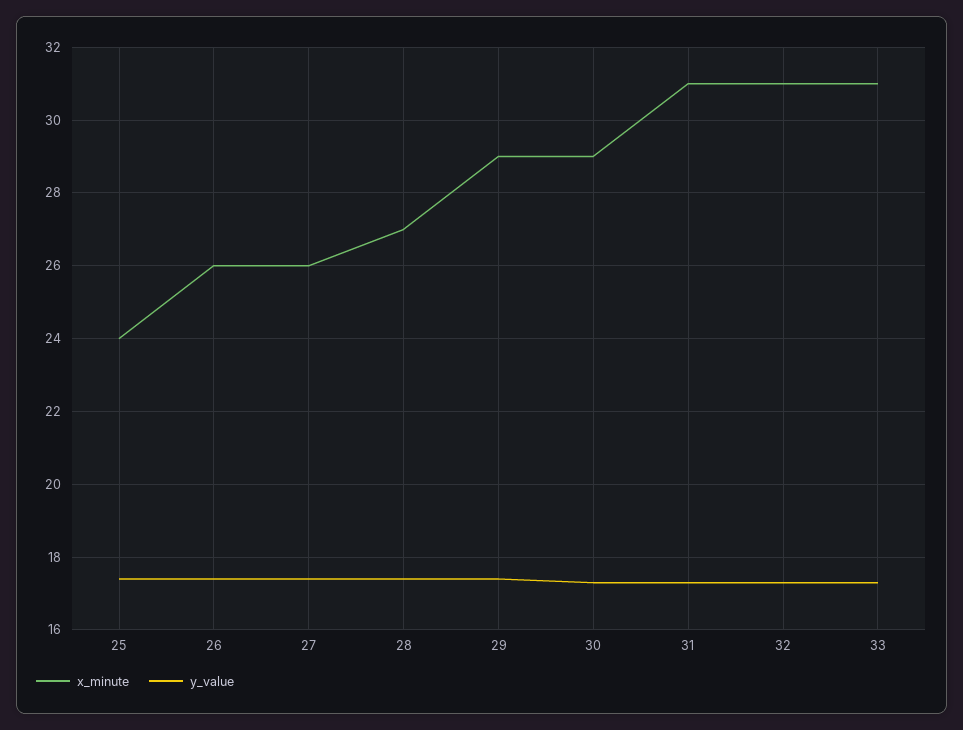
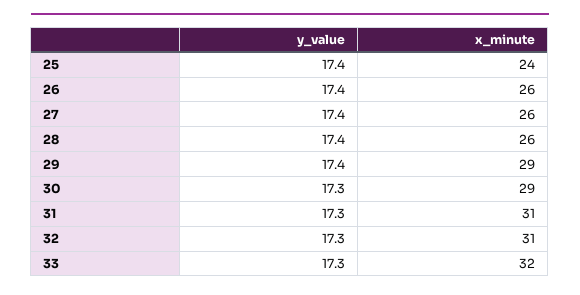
x_minute, 28: 27 -> 26
x_minute, 33: 31 -> 32

